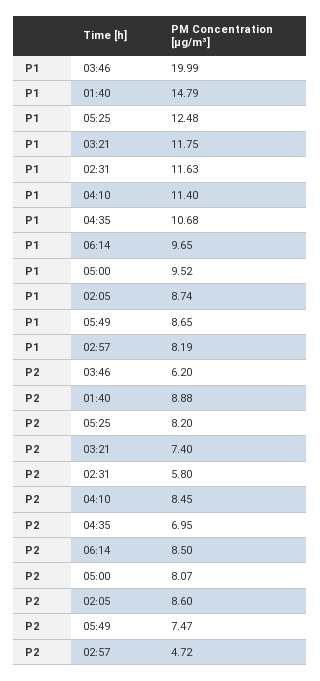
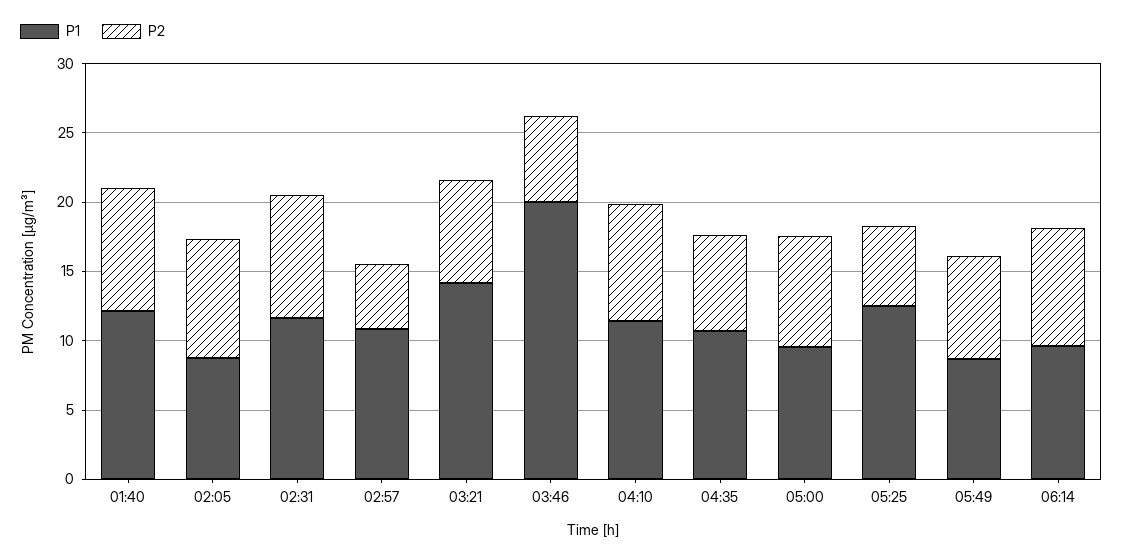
P1, 01:40: 14.79 -> 12
P1, 03:21: 11.75 -> 14
P1, 02:57: 8.19 -> 11
P2, 05:25: 8.2 -> 6
P2, 02:31: 5.8 -> 9

